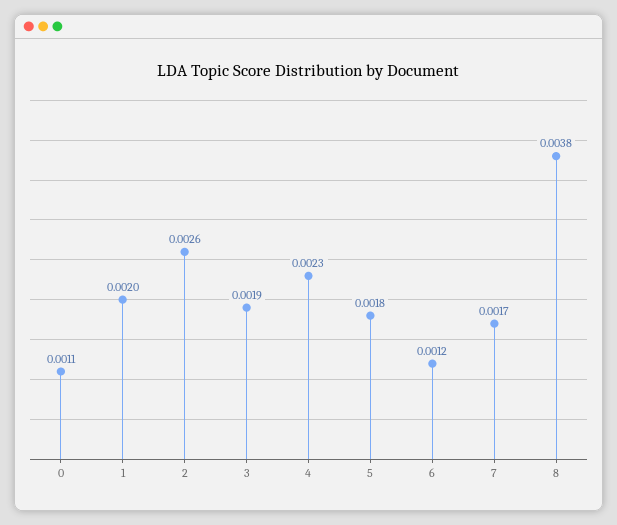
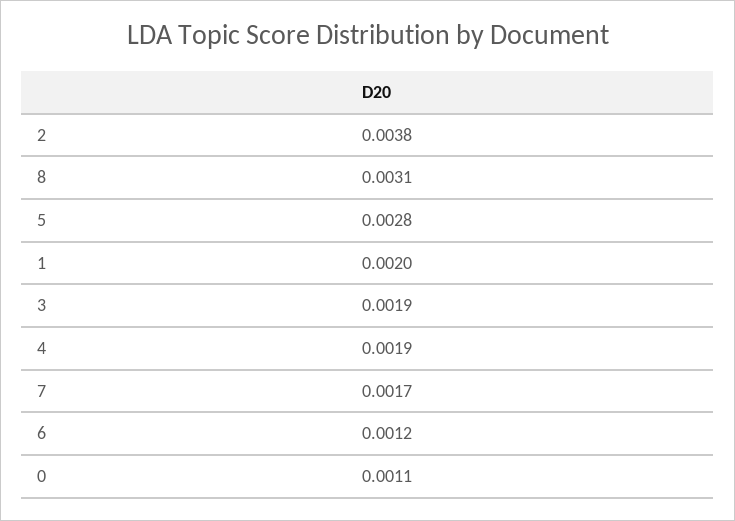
2: 0.0026 -> 0.0038
4: 0.0023 -> 0.0019
5: 0.0018 -> 0.0028
8: 0.0038 -> 0.0031

